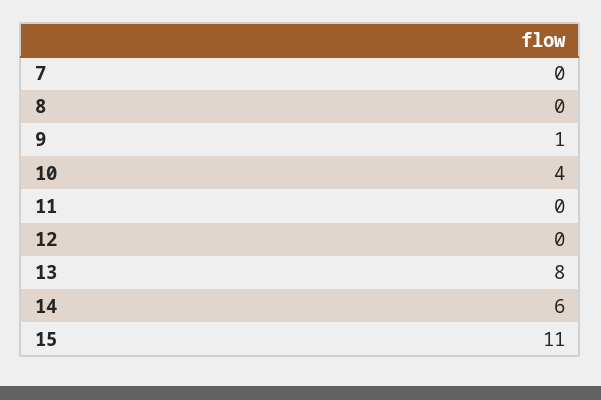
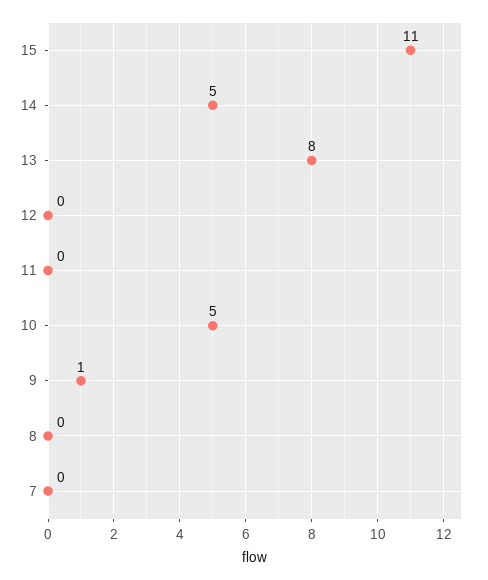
10: 4 -> 5
14: 6 -> 5

